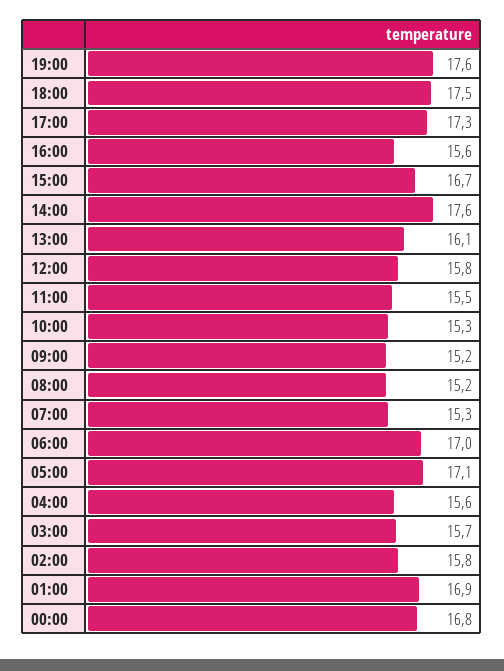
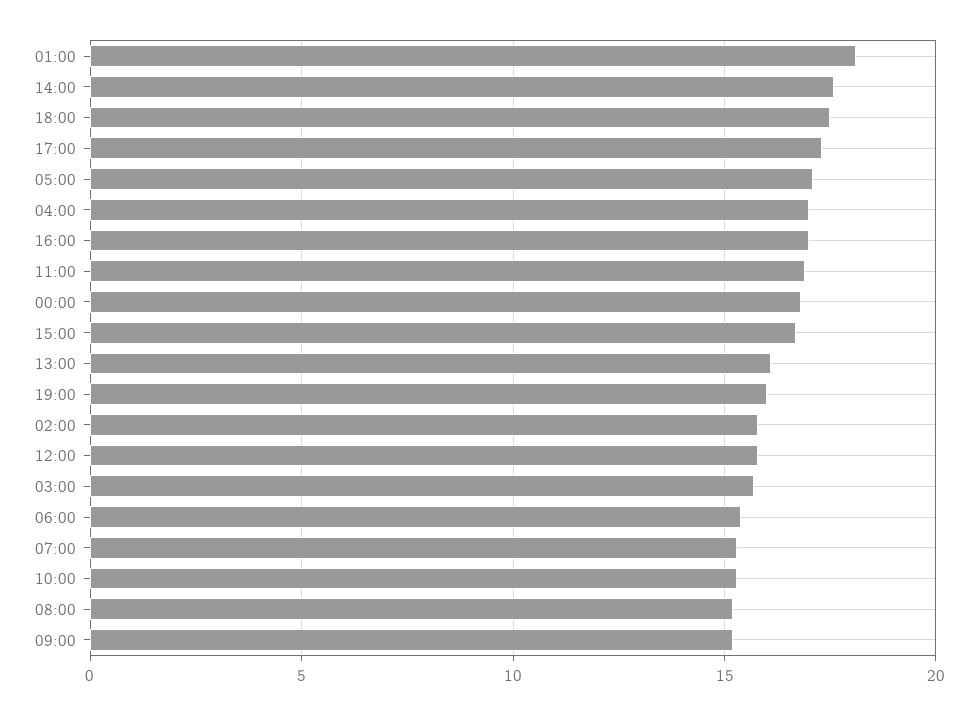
19:00: 17.6 -> 16
16:00: 15.6 -> 17
11:00: 15.5 -> 17
06:00: 17 -> 15.5
04:00: 15.6 -> 17
01:00: 16.9 -> 18

